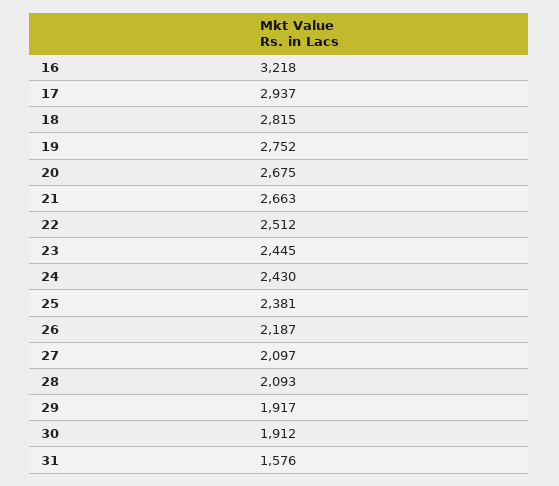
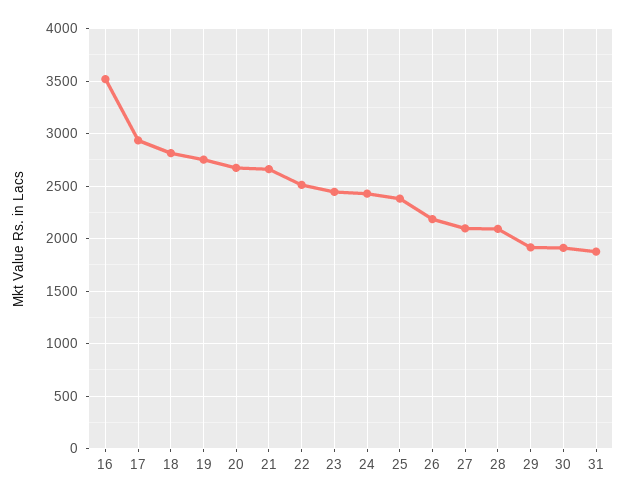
16: 3218 -> 3500
31: 1576 -> 1900

